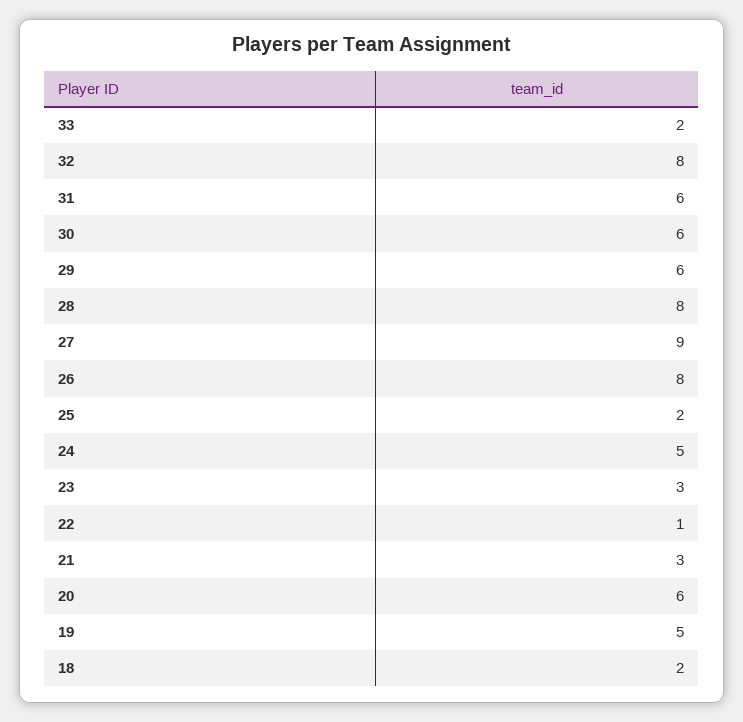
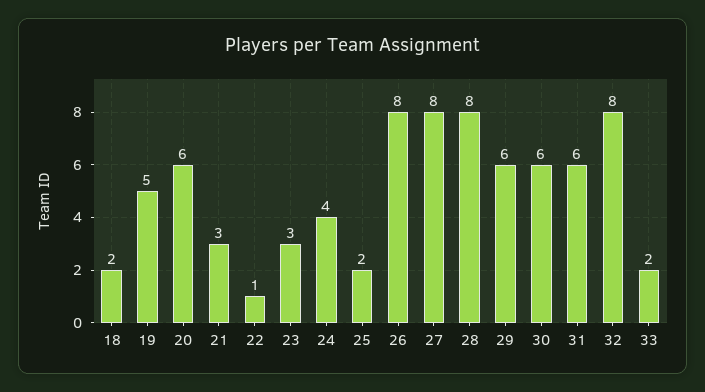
27: 9 -> 8
24: 5 -> 4

